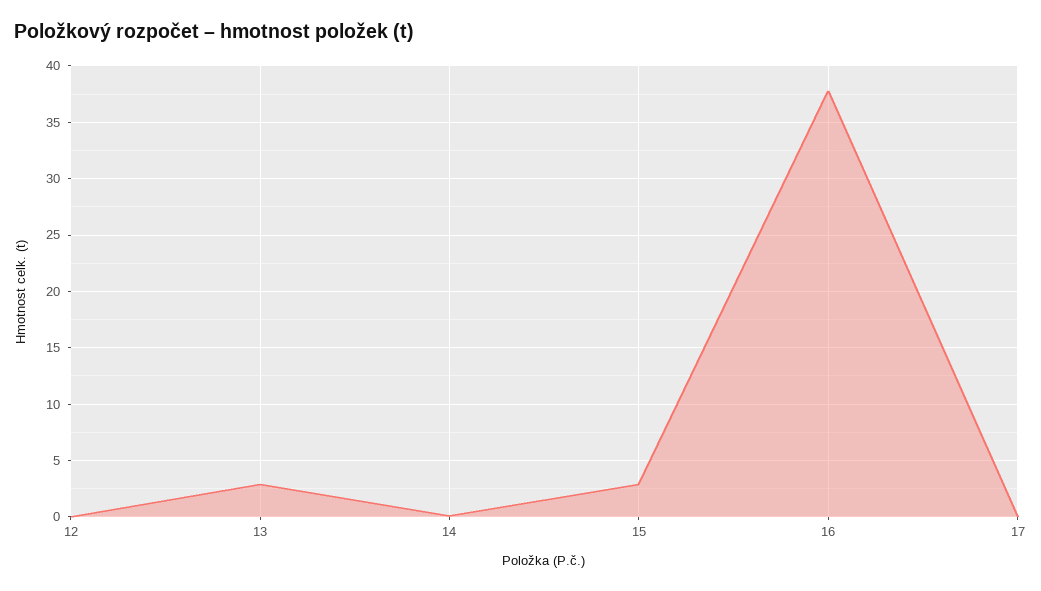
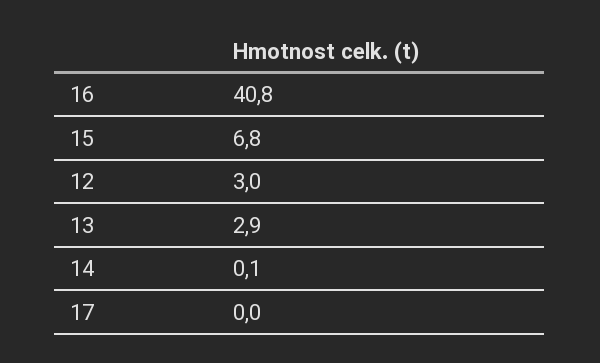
12: 0 -> 3
15: 3 -> 6.8
16: 38 -> 40.8

